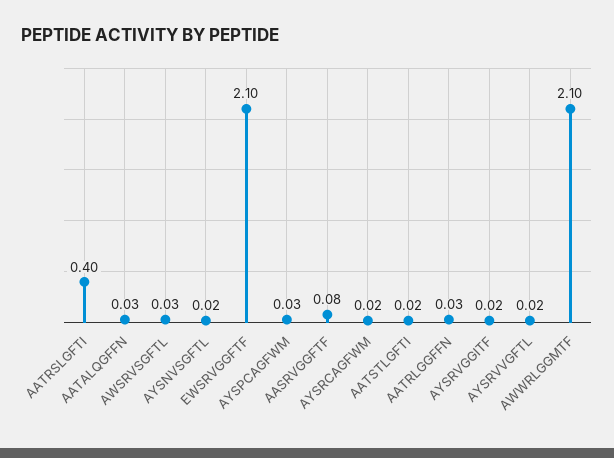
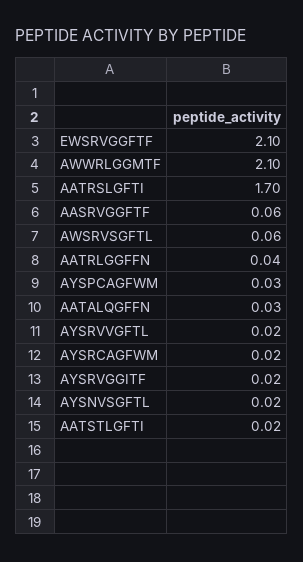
AATRSLGFTI: 0.4 -> 1.7
AWSRVSGFTL: 0.03 -> 0.06
AASRVGGFTF: 0.08 -> 0.06
AATRLGGFFN: 0.03 -> 0.04

